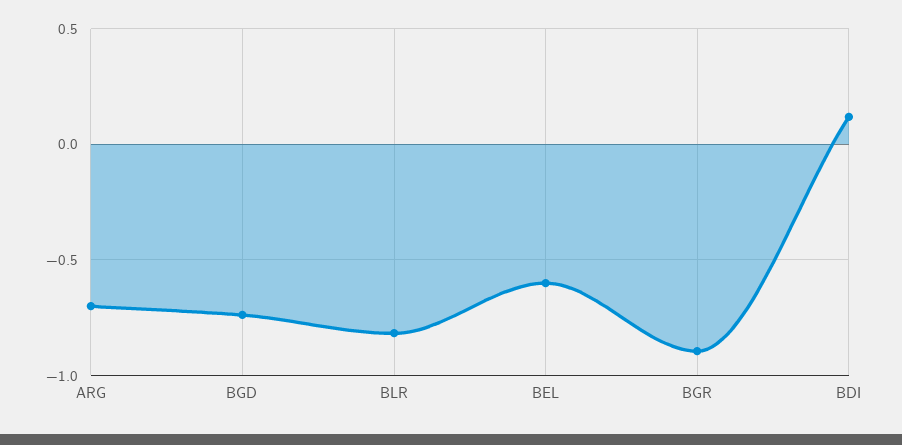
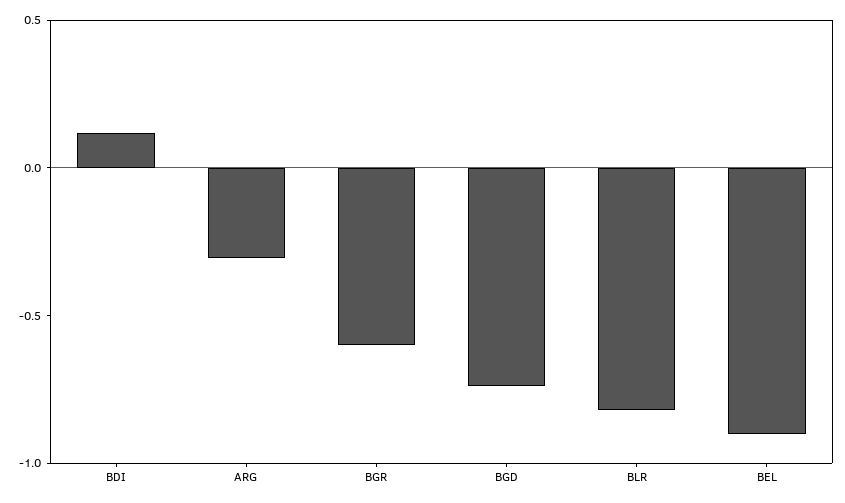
ARG: -0.7 -> -0.3
BEL: -0.6 -> -0.9
BGR: -0.9 -> -0.6

